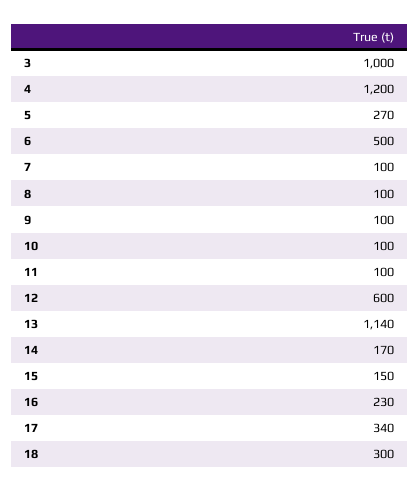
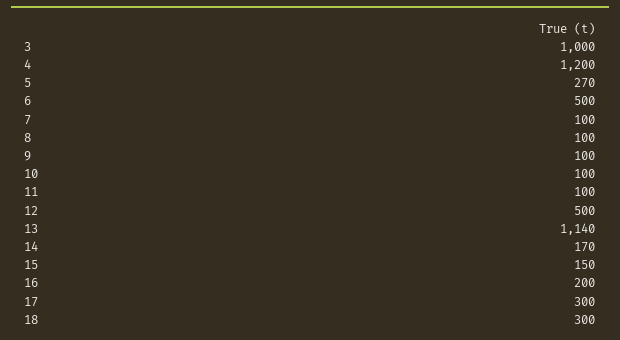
12: 600 -> 500
16: 230 -> 200
17: 340 -> 300

